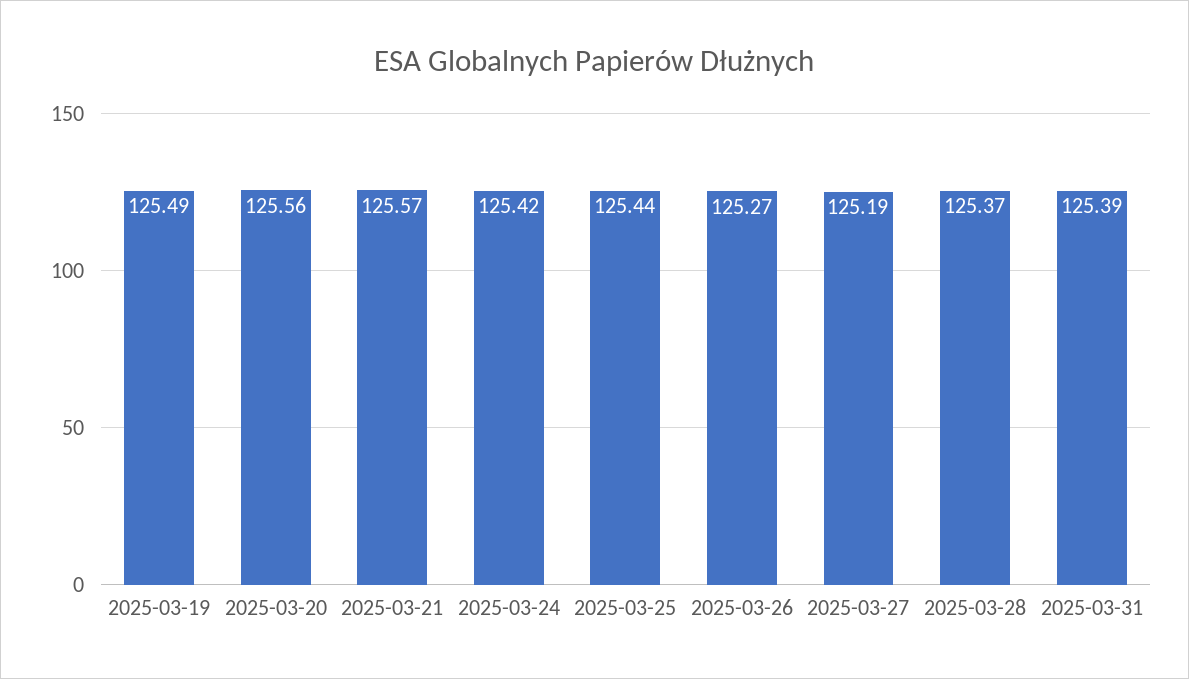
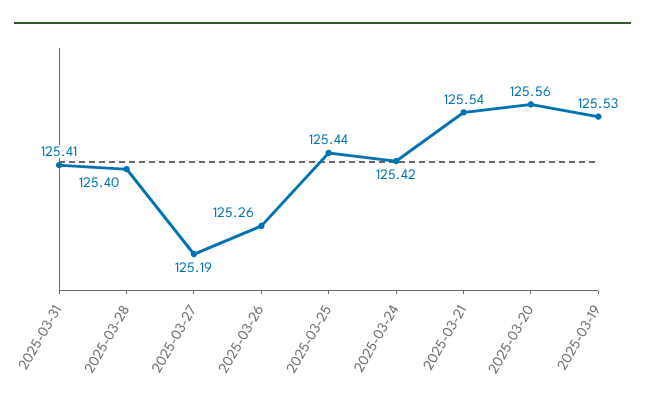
2025-03-19: 125.49 -> 125.53
2025-03-21: 125.57 -> 125.54
2025-03-26: 125.27 -> 125.26
2025-03-28: 125.37 -> 125.4
2025-03-31: 125.39 -> 125.41

